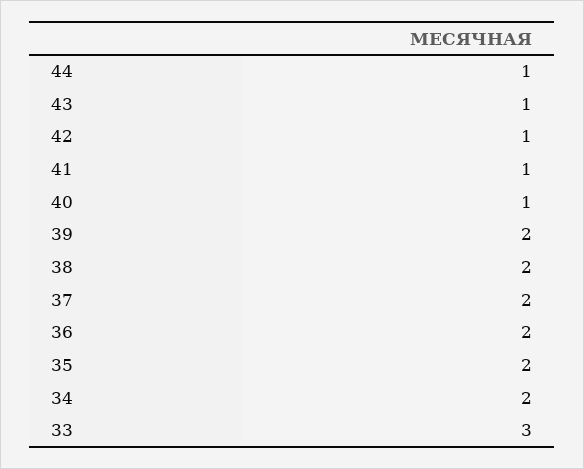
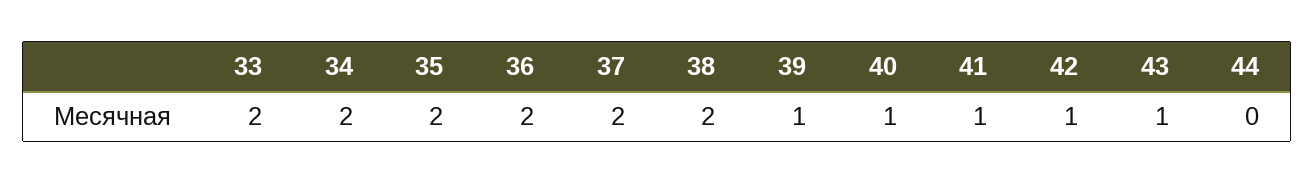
44: 1 -> 0
39: 2 -> 1
33: 3 -> 2

